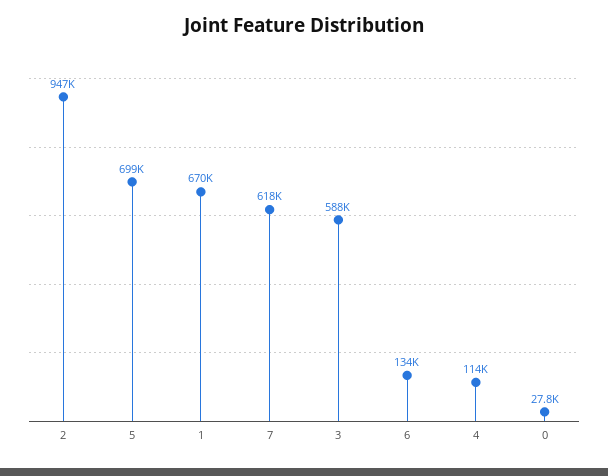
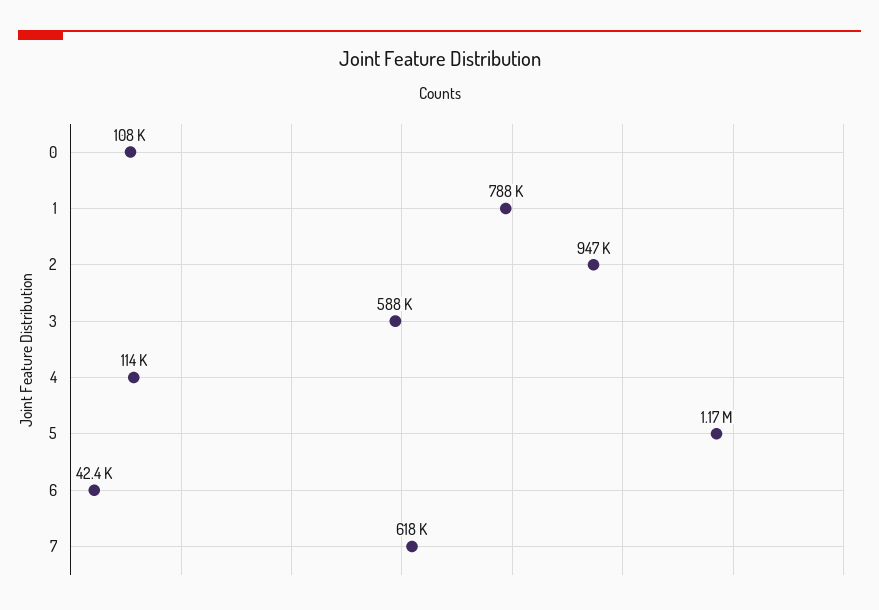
5: 699000 -> 1170000
1: 670000 -> 788000
6: 134000 -> 42400
0: 27800 -> 108000

